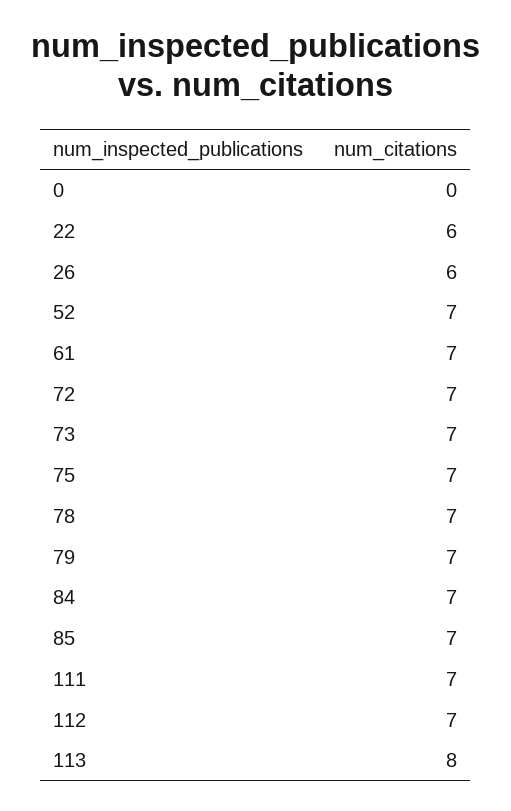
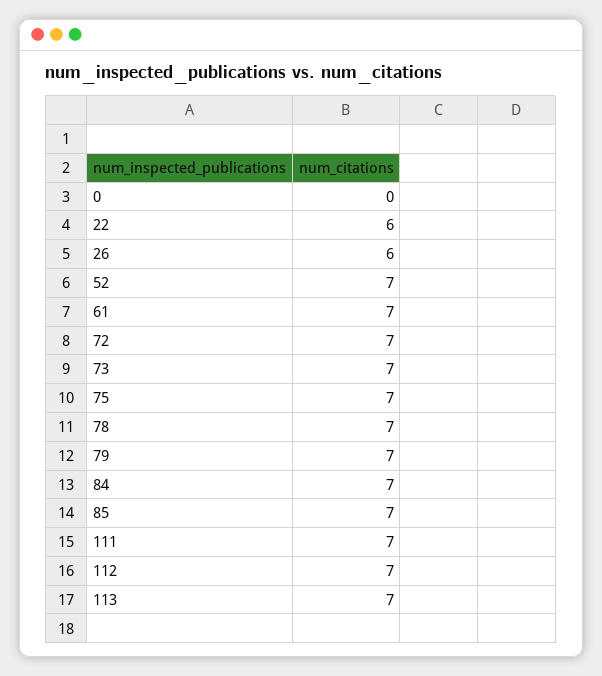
113: 8 -> 7

